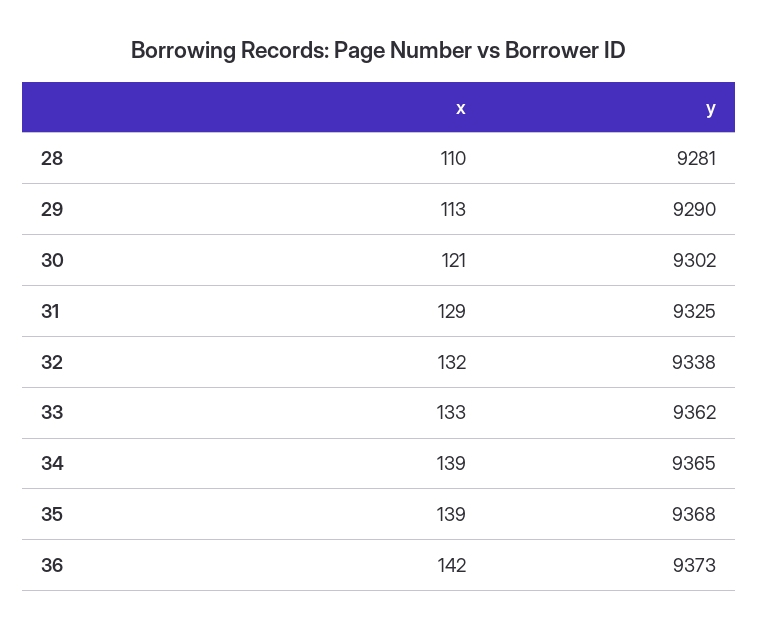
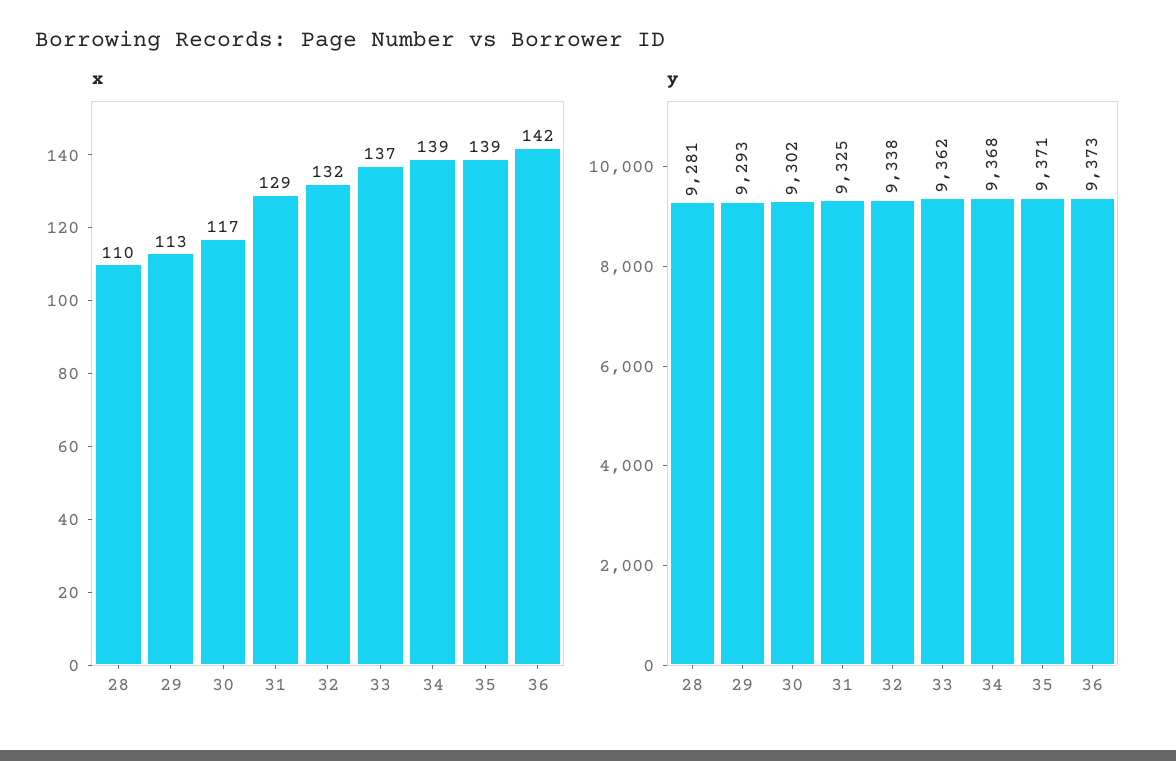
y, 29: 9290 -> 9293
x, 30: 121 -> 117
x, 33: 133 -> 137
y, 34: 9365 -> 9368
y, 35: 9368 -> 9371

